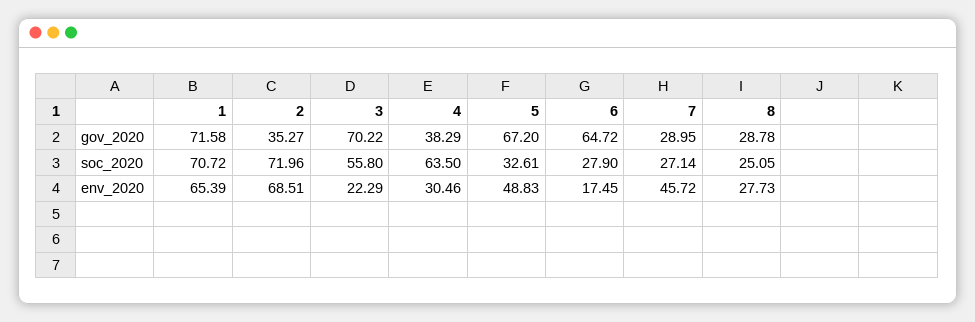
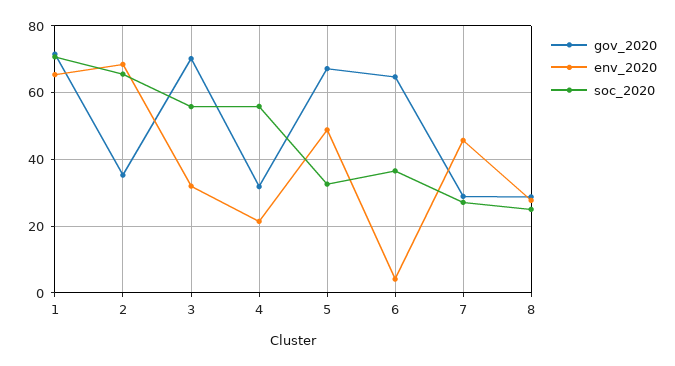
gov_2020, 4: 38.29 -> 32
soc_2020, 2: 71.96 -> 66
soc_2020, 4: 63.5 -> 56
soc_2020, 6: 27.9 -> 36
env_2020, 3: 22.29 -> 32
env_2020, 4: 30.46 -> 22
env_2020, 6: 17.45 -> 4

